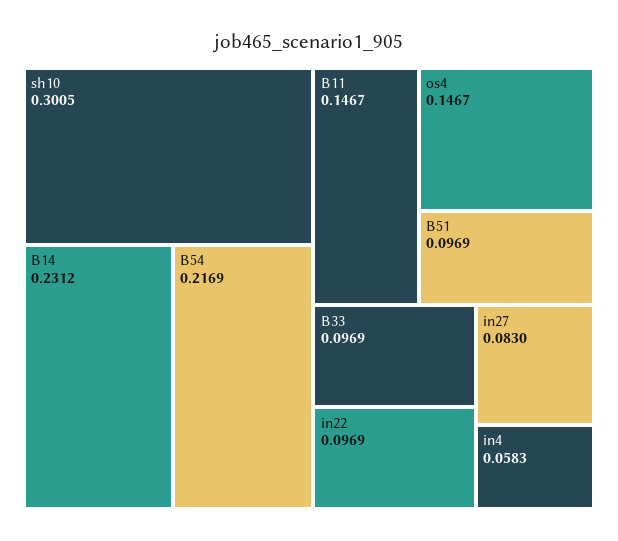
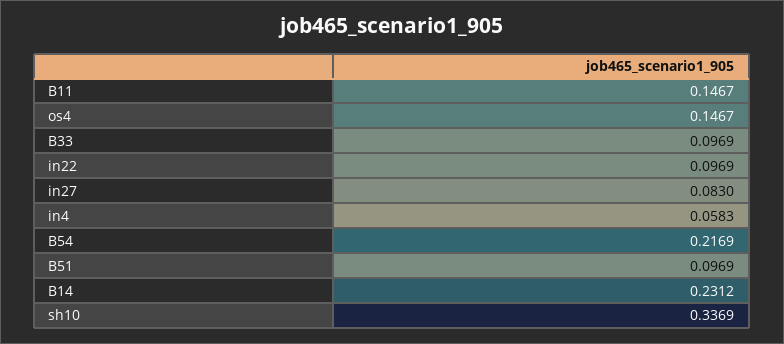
sh10: 0.3005 -> 0.3369

